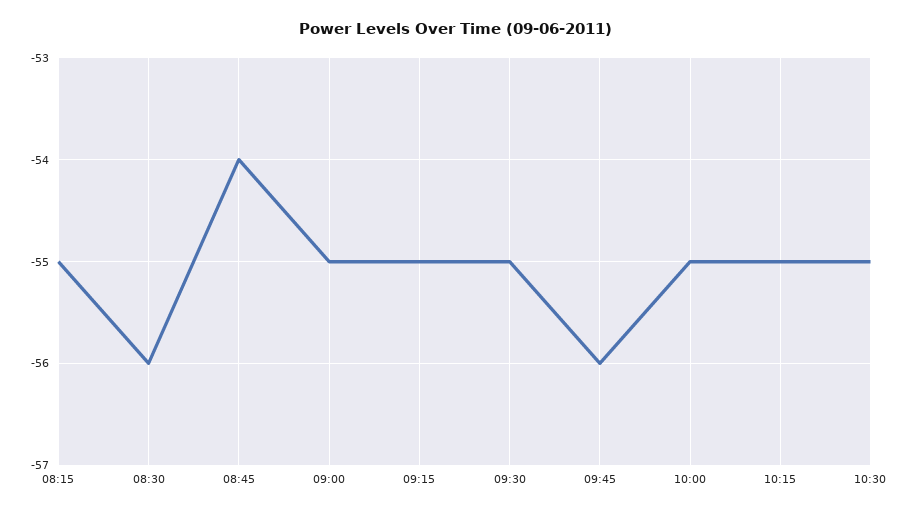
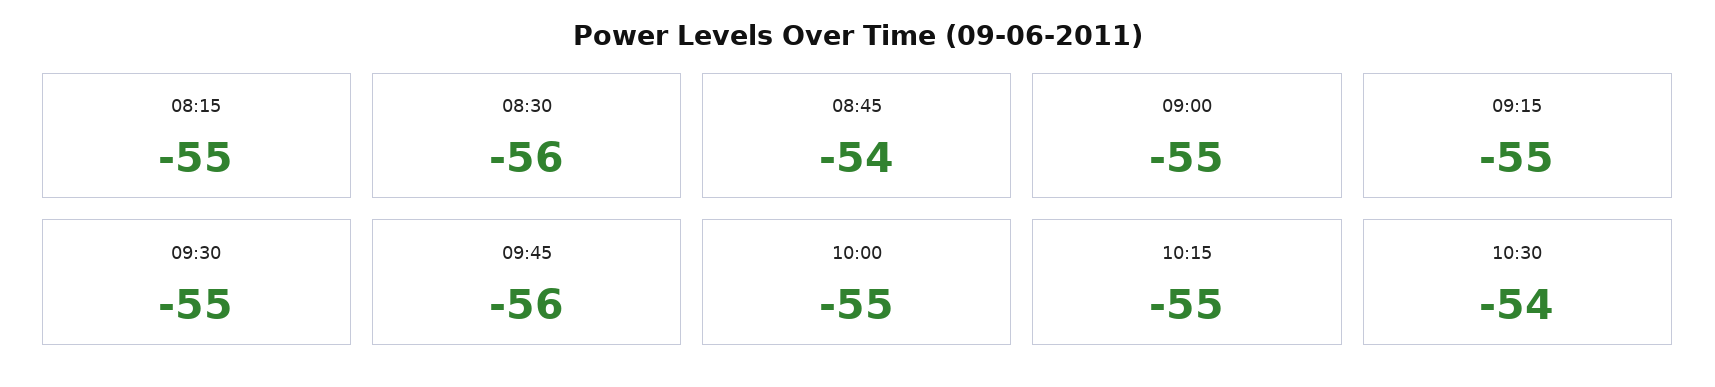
10:30: -55 -> -54

